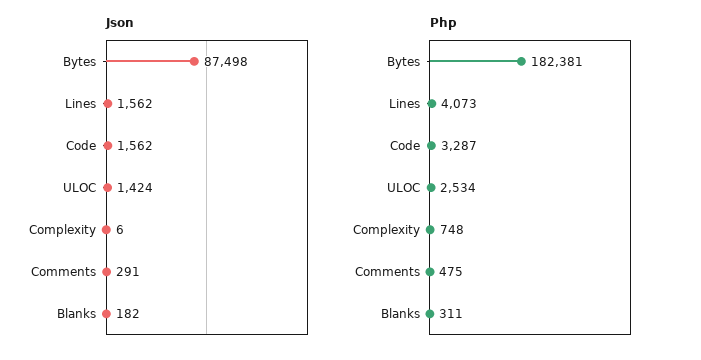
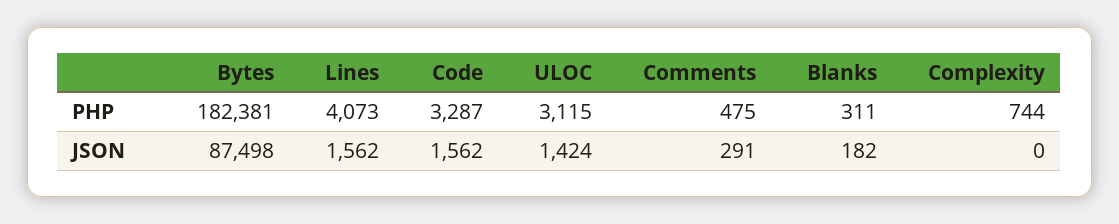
Json, Complexity: 6 -> 0
Php, ULOC: 2534 -> 3115
Php, Complexity: 748 -> 744

